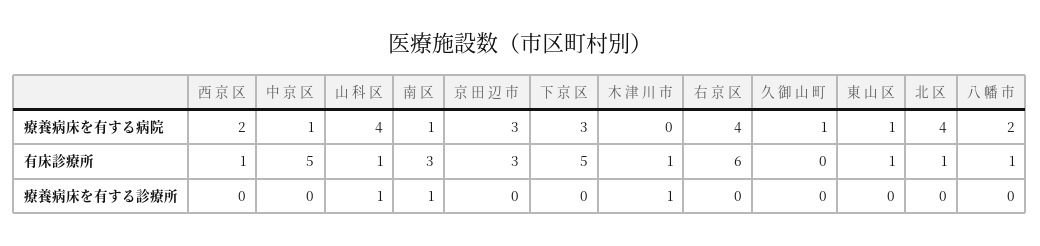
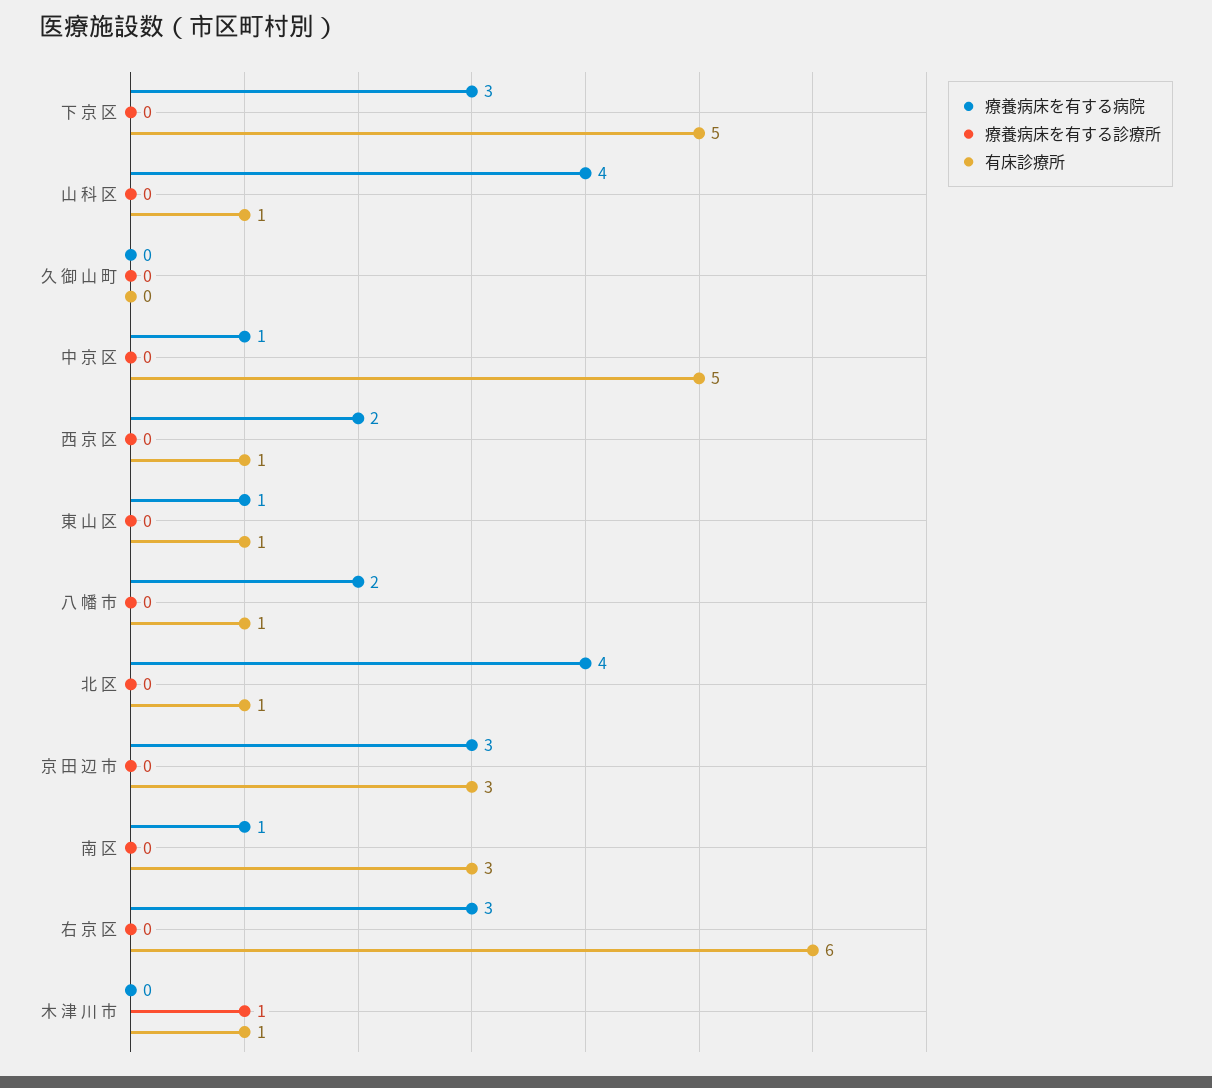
療養病床を有する病院, 右 京 区: 4 -> 3
療養病床を有する病院, 久 御 山 町: 1 -> 0
療養病床を有する診療所, 山 科 区: 1 -> 0
療養病床を有する診療所, 南 区: 1 -> 0

